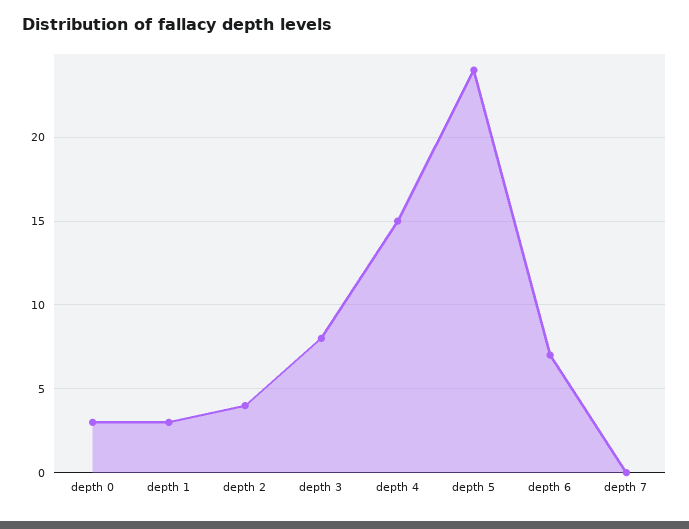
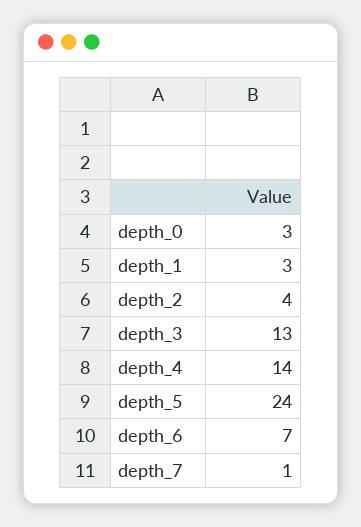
depth 3: 8 -> 13
depth 4: 15 -> 14
depth 7: 0 -> 1

